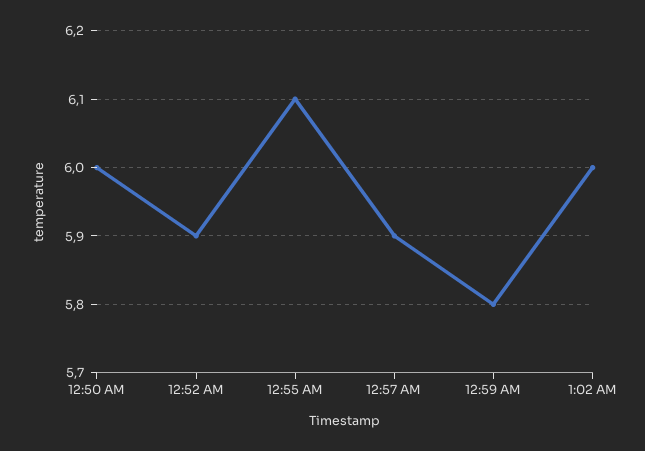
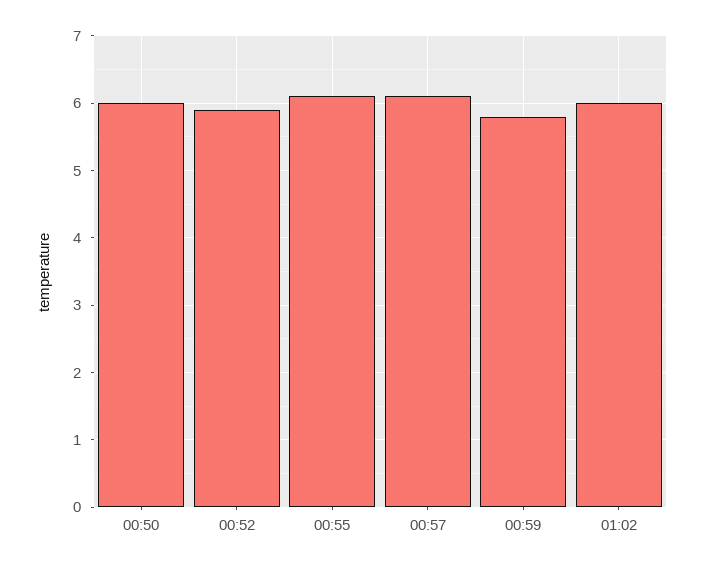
12:57 AM: 5.9 -> 6.1

